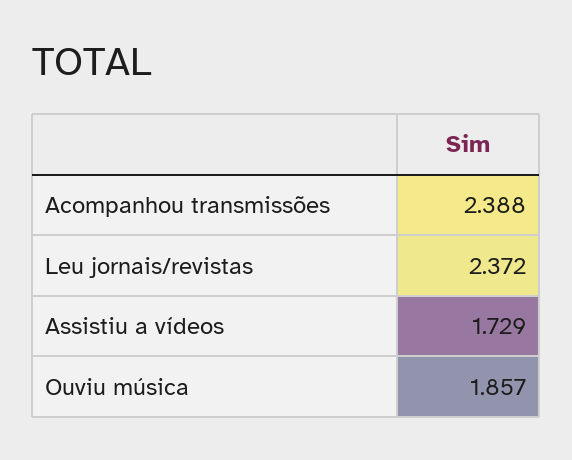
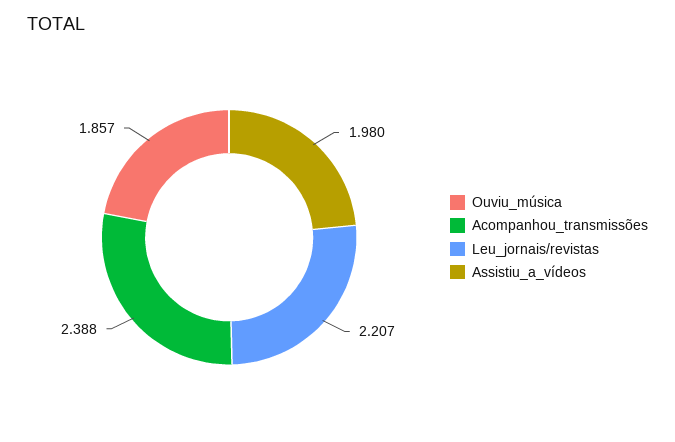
Leu jornais/revistas: 2.372 -> 2.207
Assistiu a vídeos: 1.729 -> 1.98

